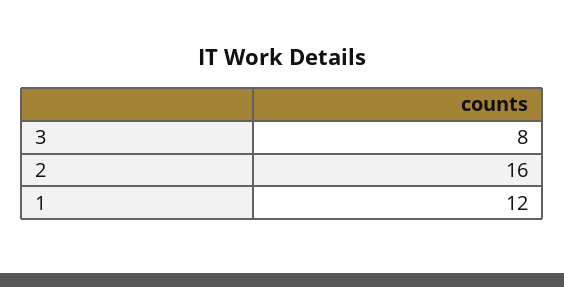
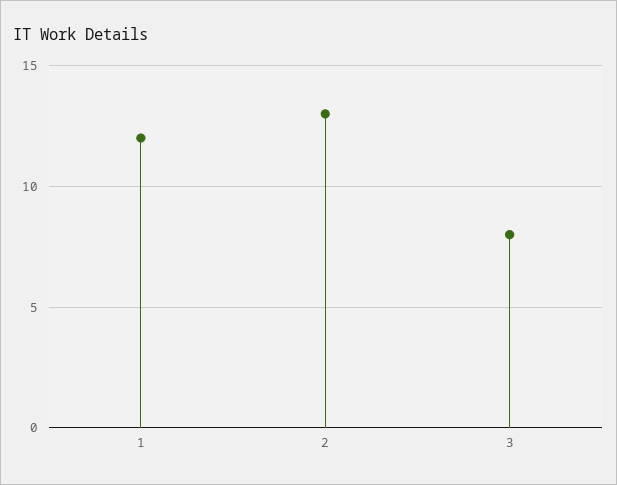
2: 16 -> 13

